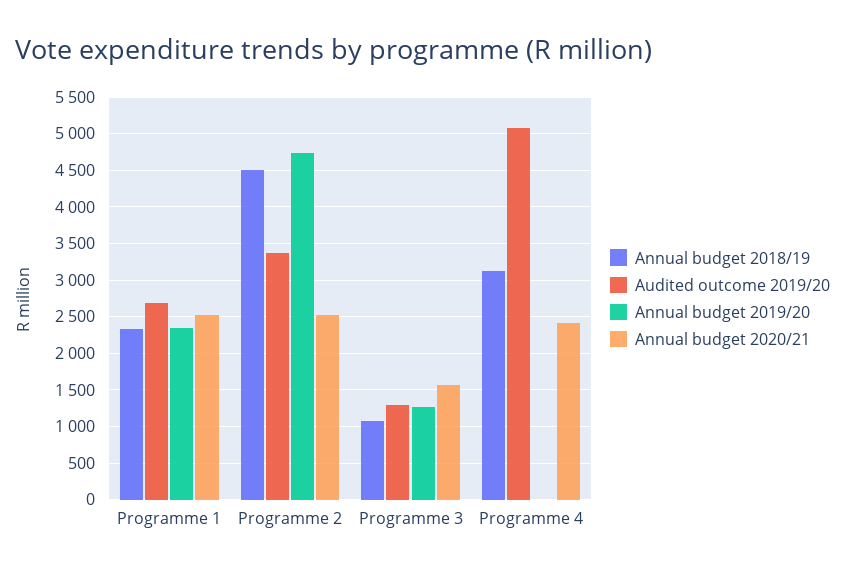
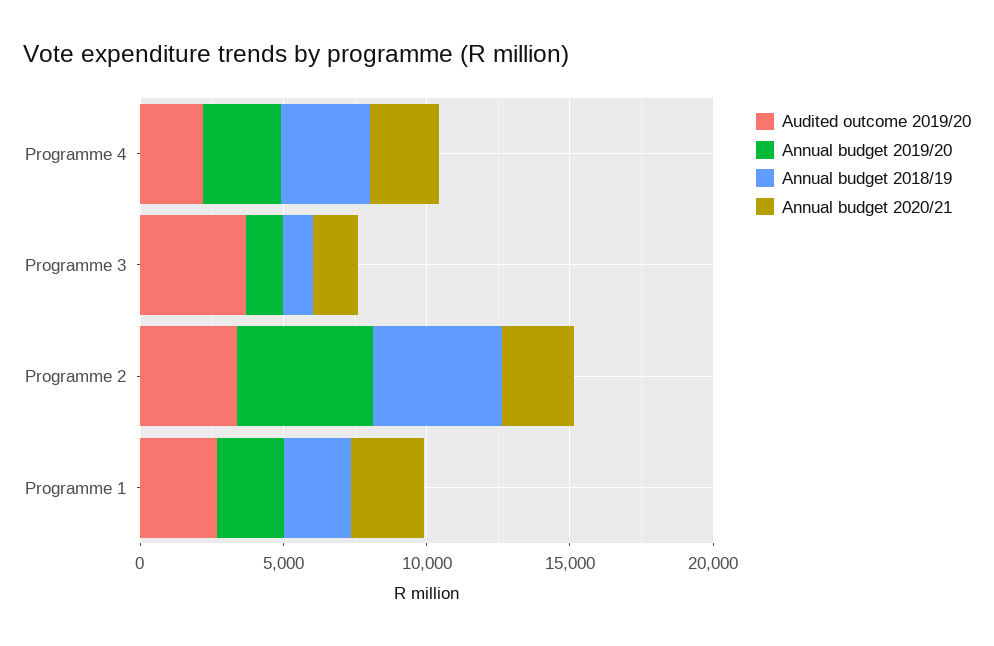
Audited outcome 2019/20, Programme 3: 1300 -> 4000
Audited outcome 2019/20, Programme 4: 5100 -> 2000
Annual budget 2019/20, Programme 4: 0 -> 3000

